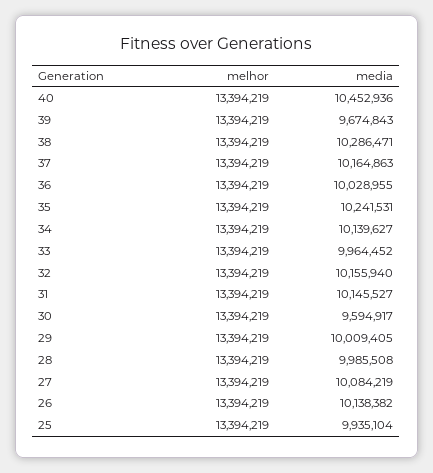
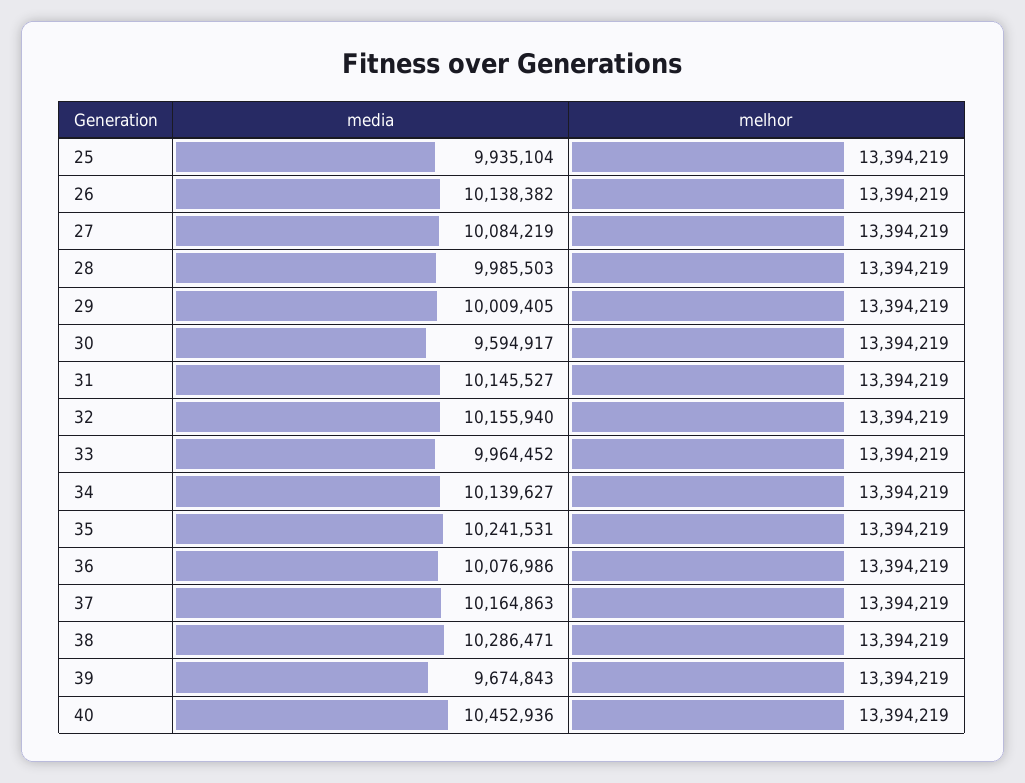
media, 36: 10028955 -> 10076986
media, 28: 9985508 -> 9985503

